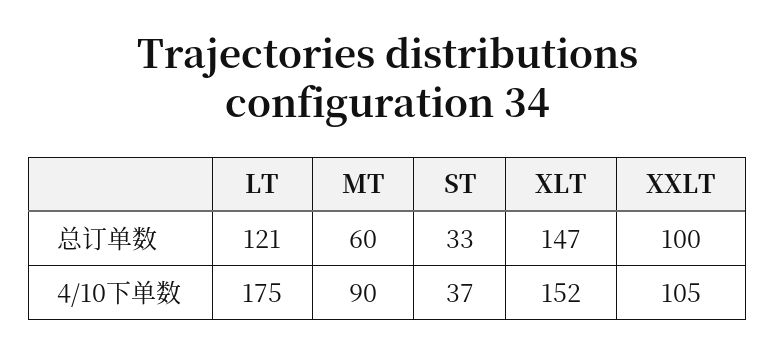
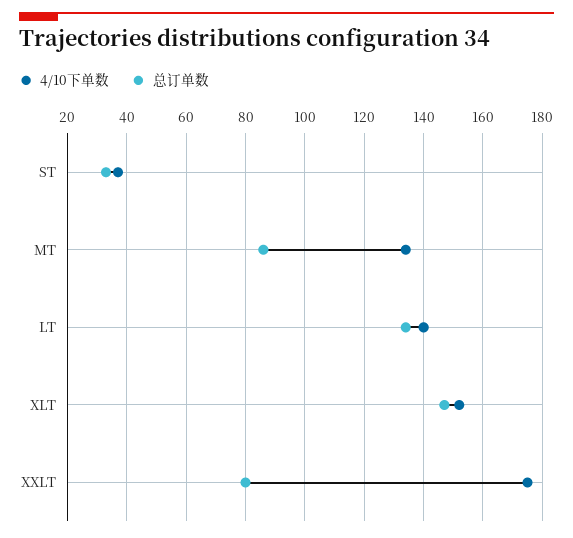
总订单数, LT: 121 -> 135
总订单数, MT: 60 -> 85
总订单数, XXLT: 100 -> 80
4/10下单数, LT: 175 -> 140
4/10下单数, MT: 90 -> 135
4/10下单数, XXLT: 105 -> 175

